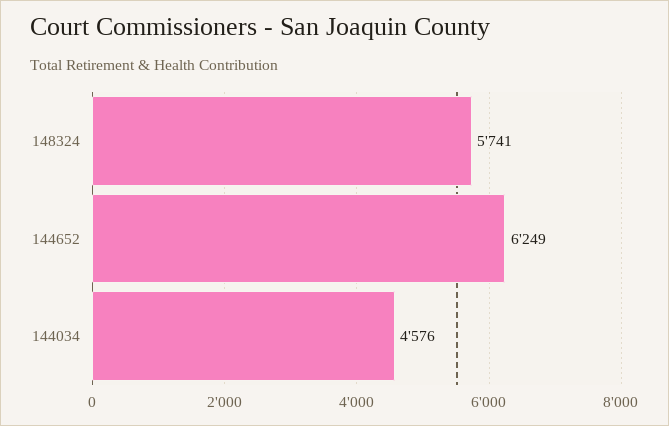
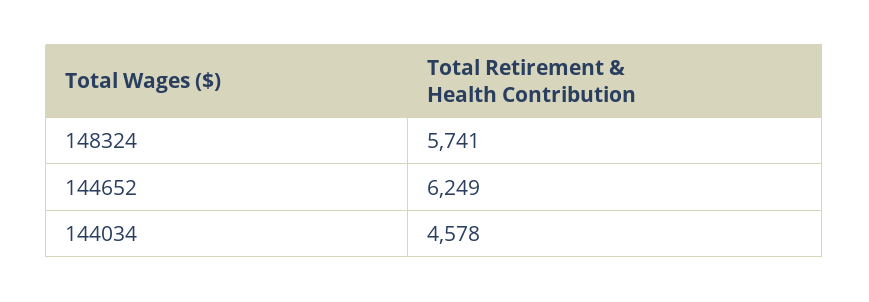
144034: 4576 -> 4578

